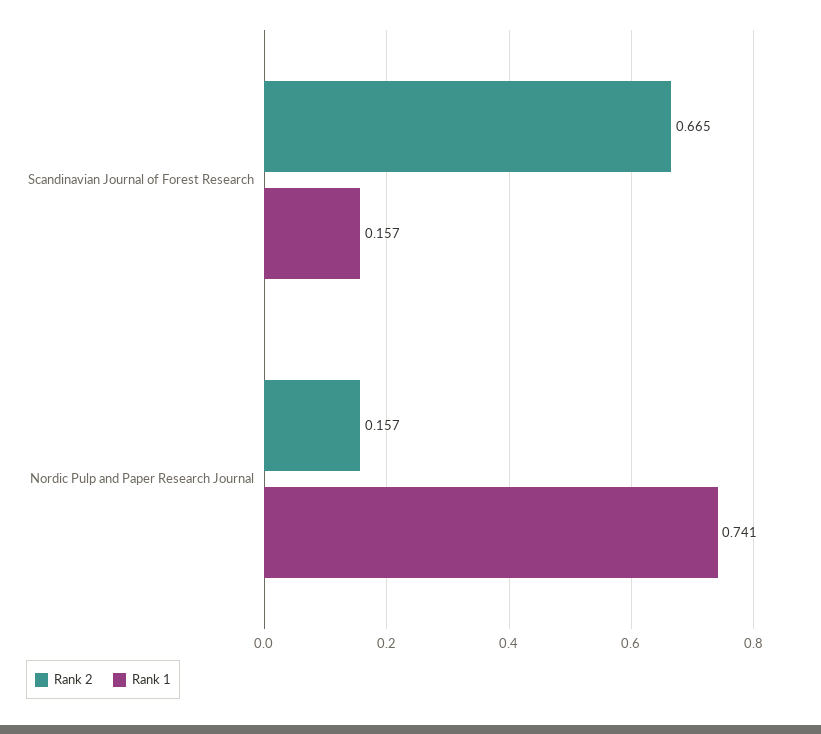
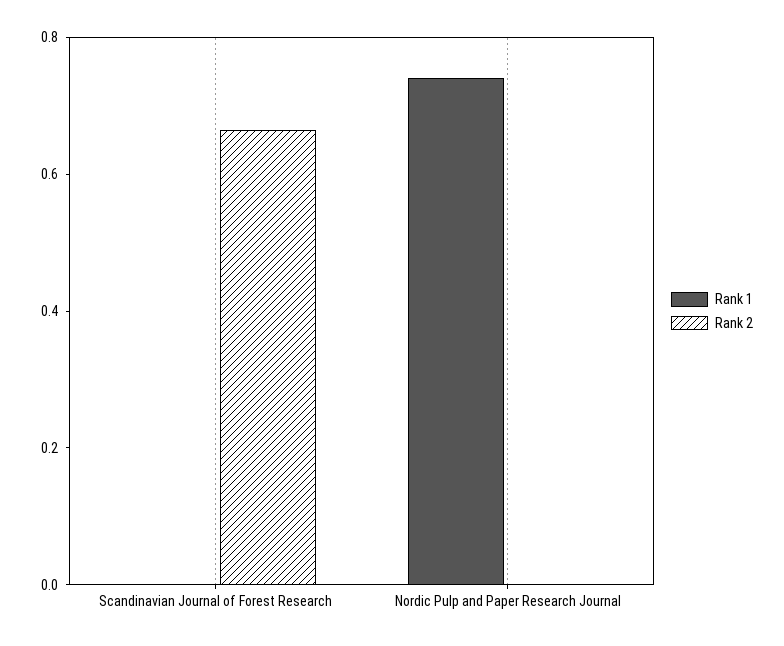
Rank 1, Scandinavian Journal of Forest Research: 0.157 -> 0
Rank 2, Nordic Pulp and Paper Research Journal: 0.157 -> 0

